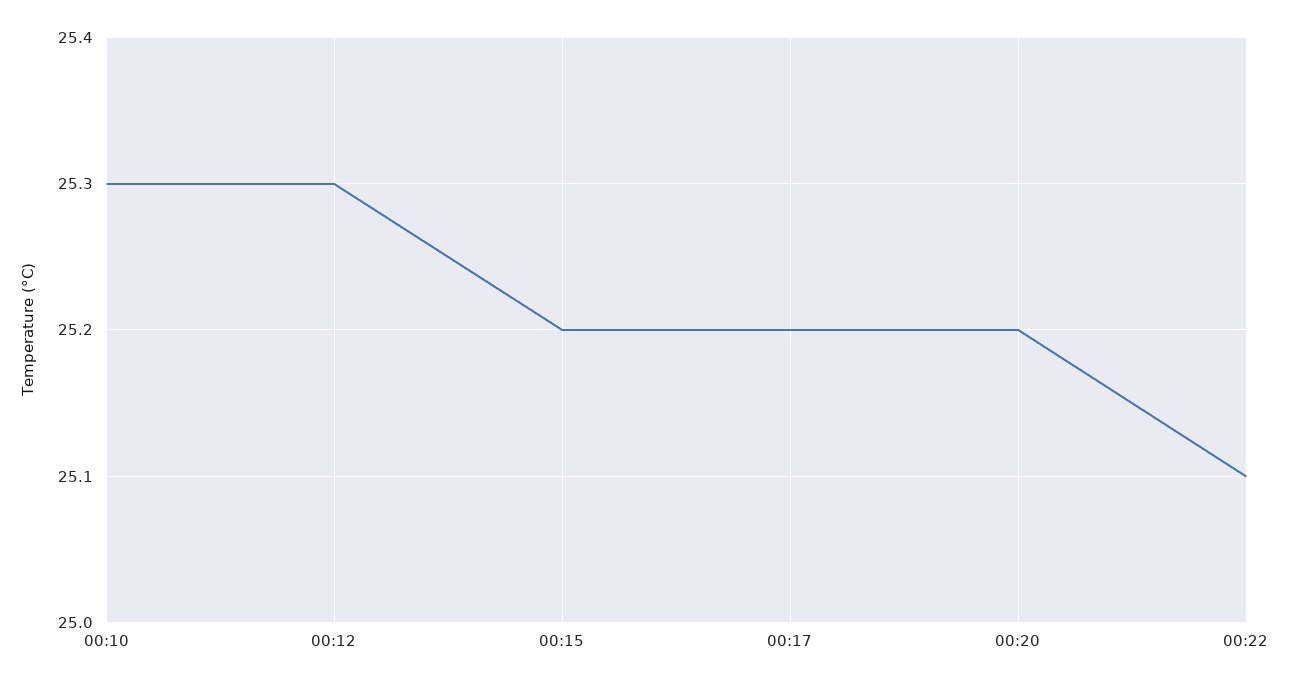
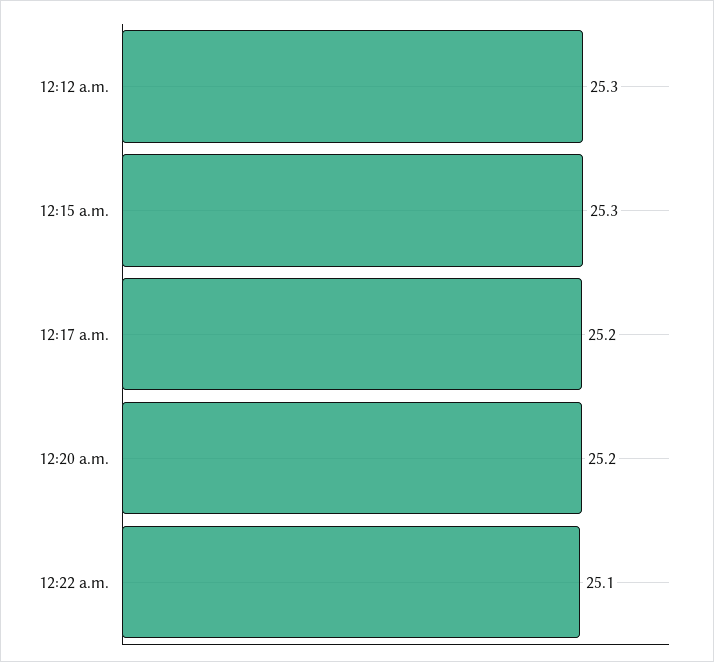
00:10: 25.3 -> none
00:15: 25.2 -> 25.3

